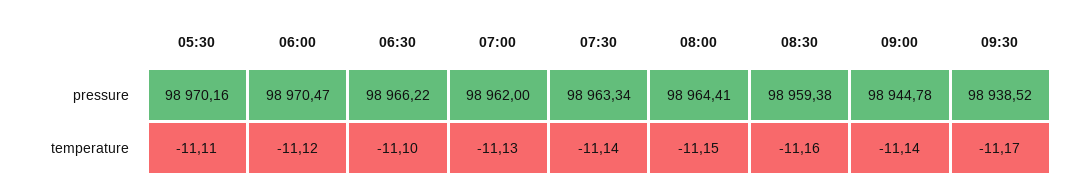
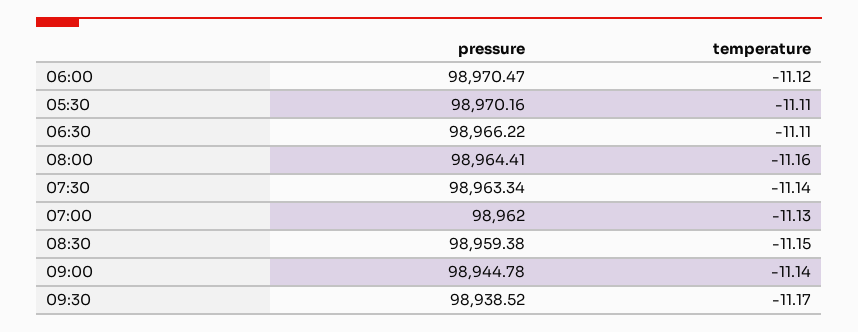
06:30, temperature: -11.1 -> -11.11
08:00, temperature: -11.15 -> -11.16
08:30, temperature: -11.16 -> -11.15

